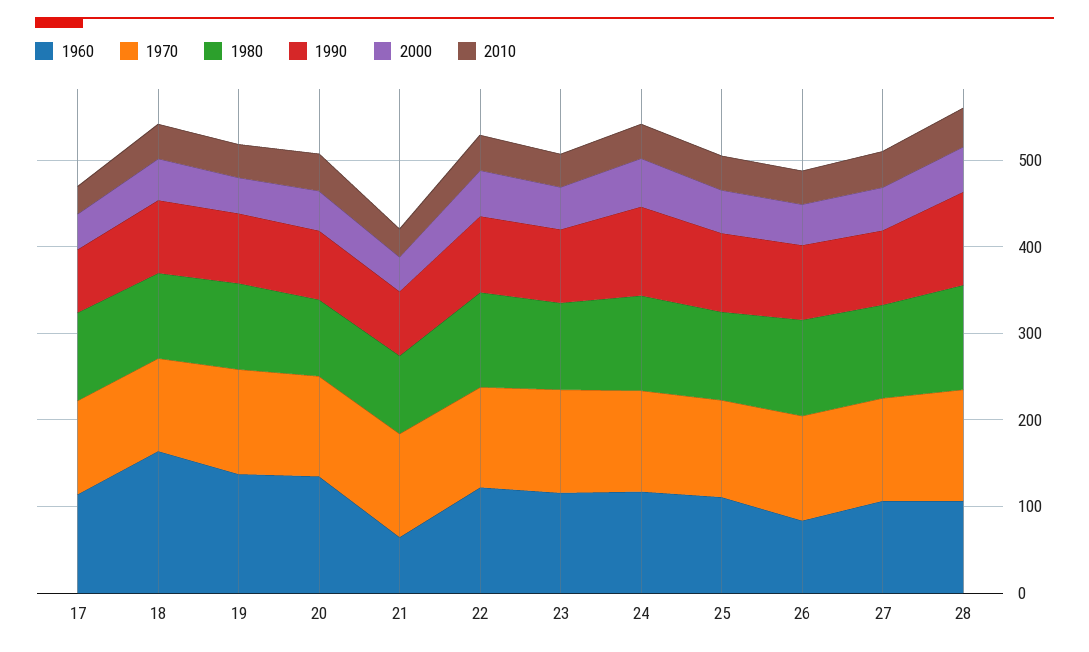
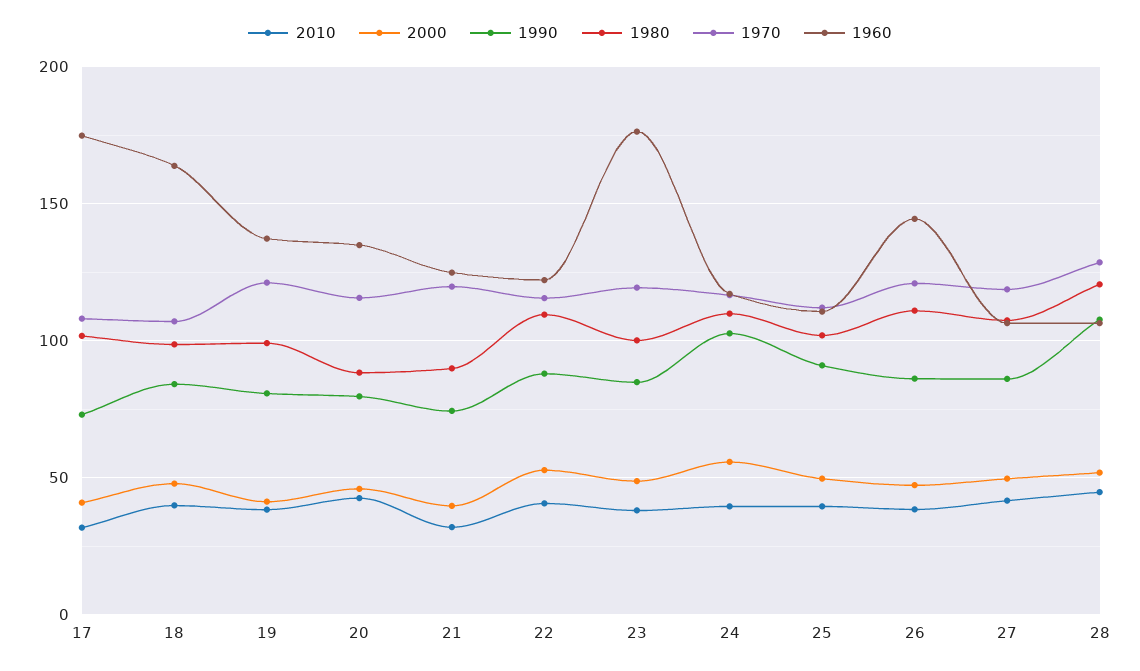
1960, 17: 120 -> 175
1960, 21: 60 -> 125
1960, 23: 120 -> 175
1960, 26: 80 -> 145

